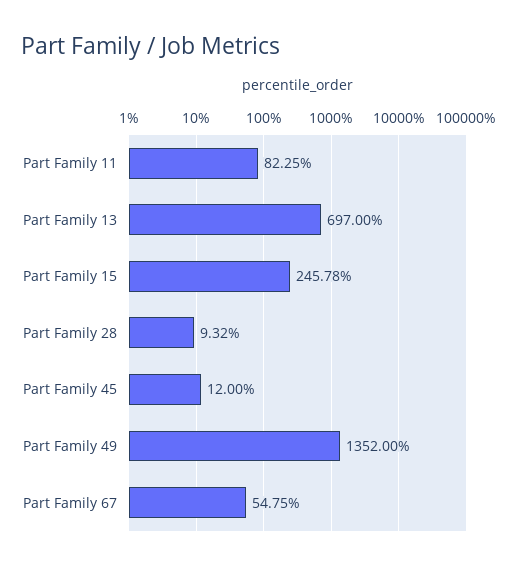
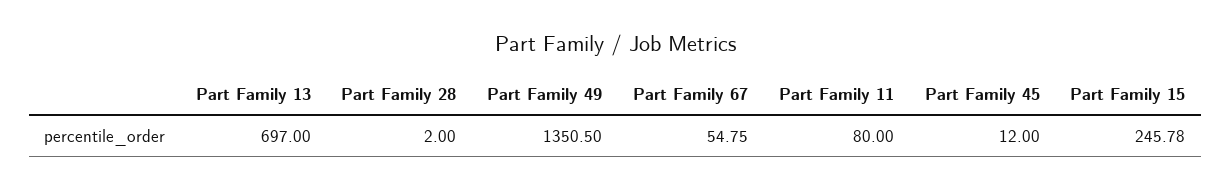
Part Family 11: 82.25 -> 80
Part Family 28: 9.32 -> 2
Part Family 49: 1352 -> 1350.5

